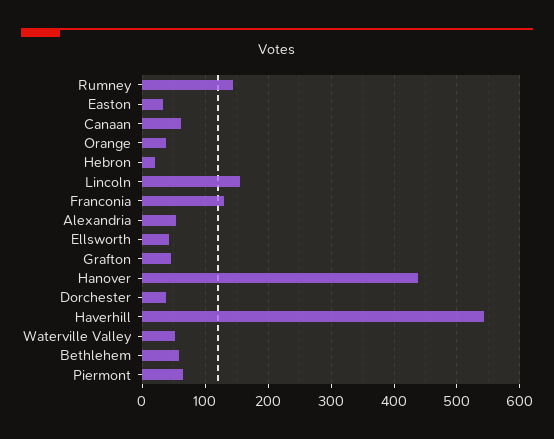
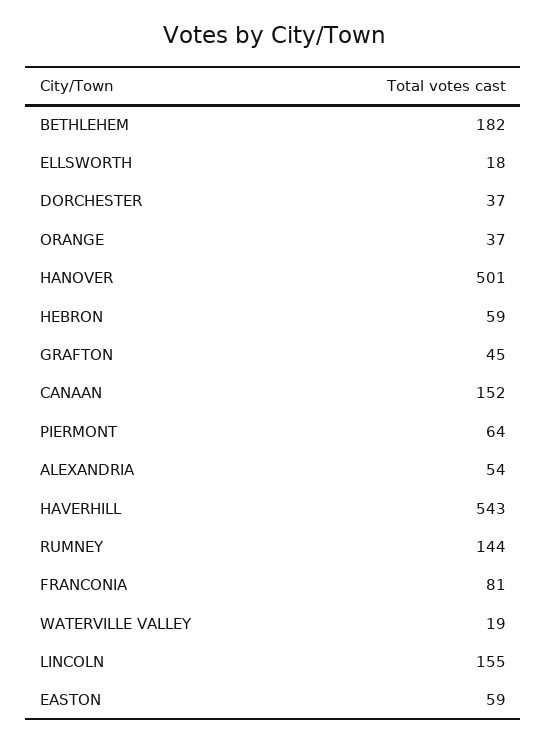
Easton: 30 -> 59
Canaan: 60 -> 152
Hebron: 20 -> 59
Franconia: 130 -> 81
Ellsworth: 40 -> 18
Hanover: 440 -> 501
Waterville Valley: 50 -> 19
Bethlehem: 60 -> 182

